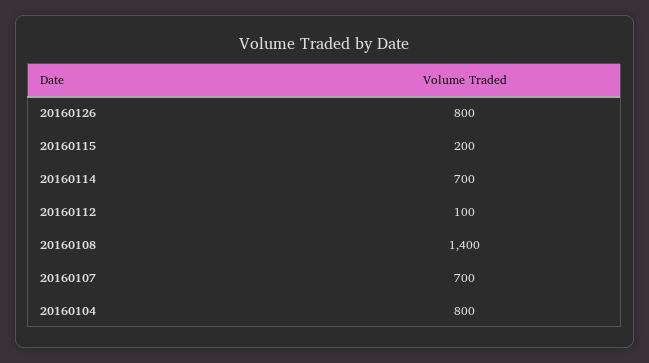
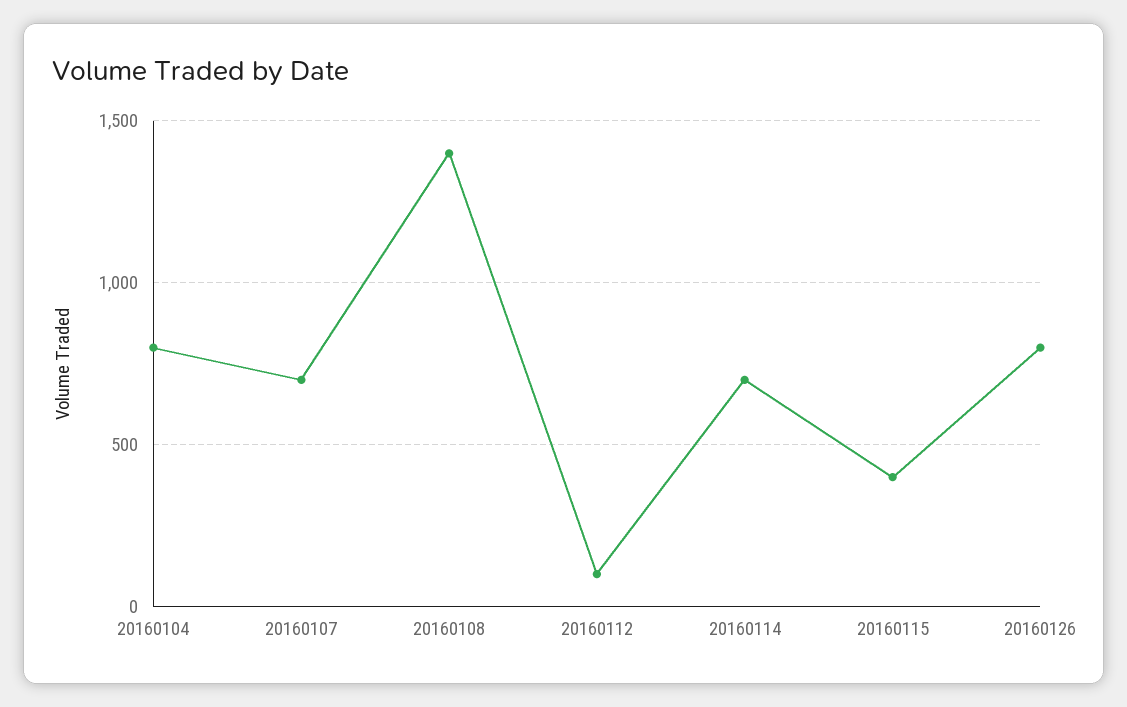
20160115: 200 -> 400

